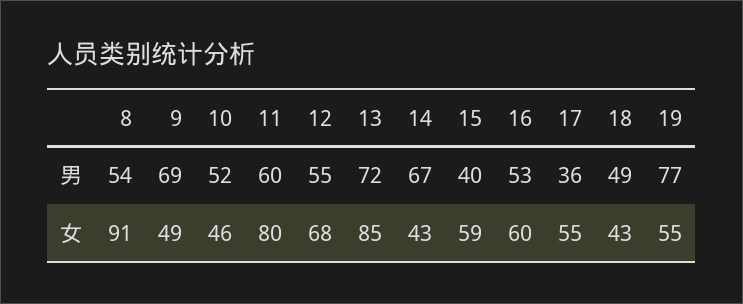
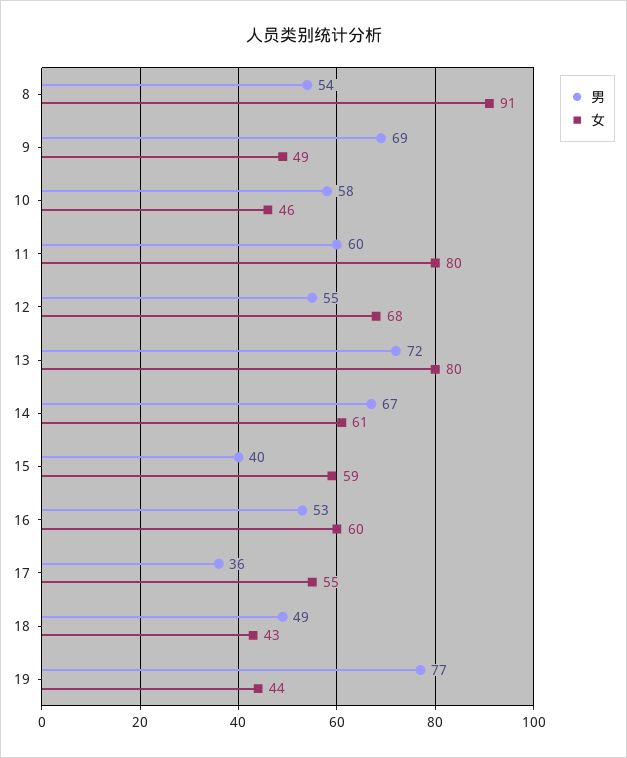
男, 10: 52 -> 58
女, 13: 85 -> 80
女, 14: 43 -> 61
女, 19: 55 -> 44

